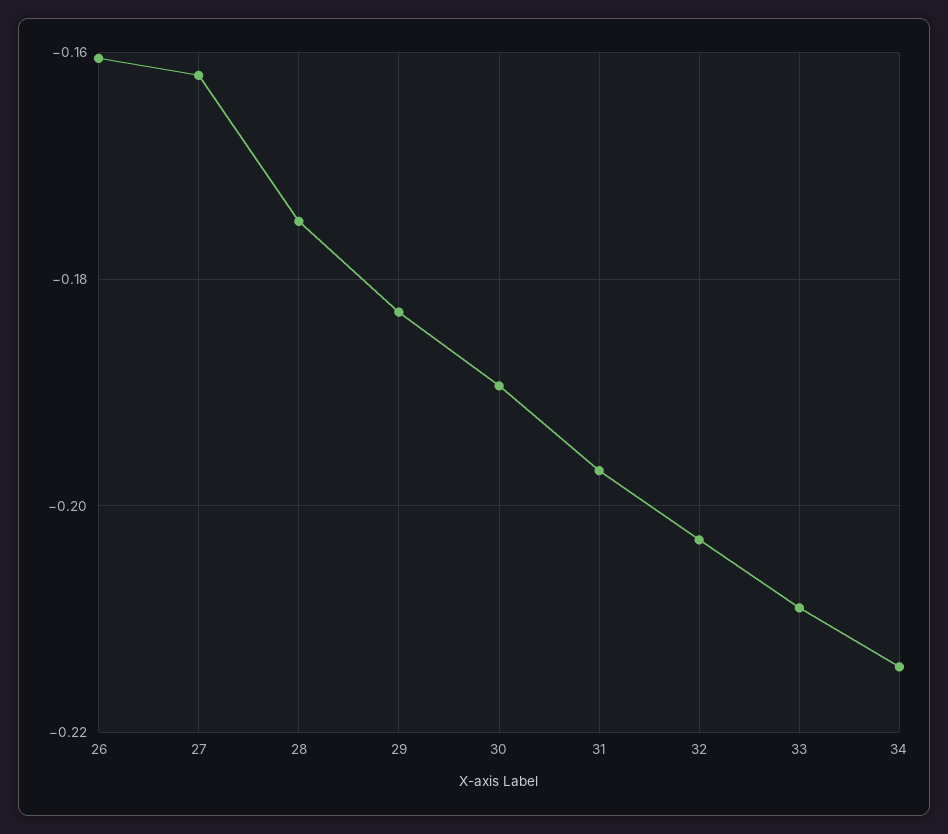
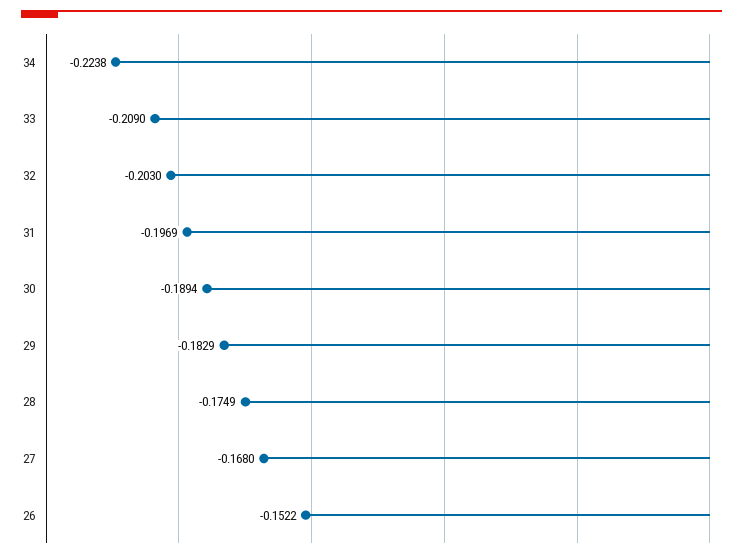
26: -0.16 -> -0.1522
27: -0.162 -> -0.168
34: -0.214 -> -0.2238

